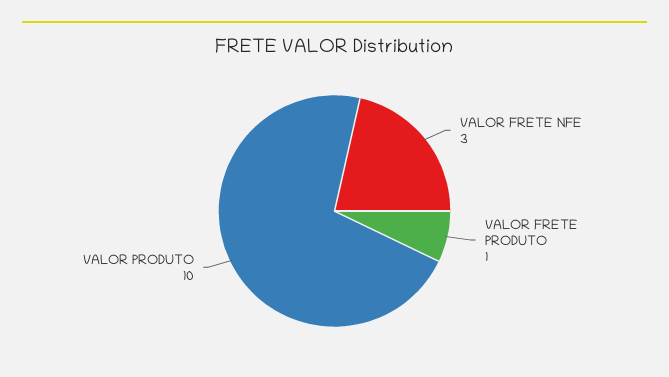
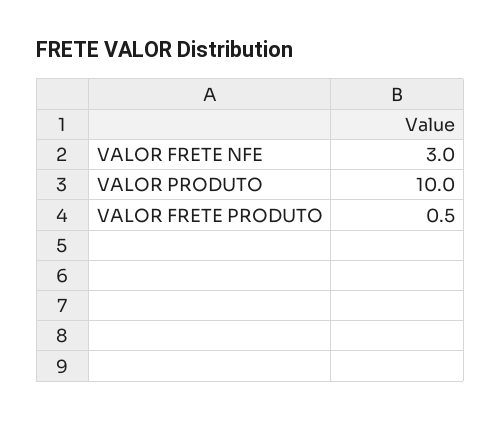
VALOR FRETE PRODUTO: 1 -> 0.5

